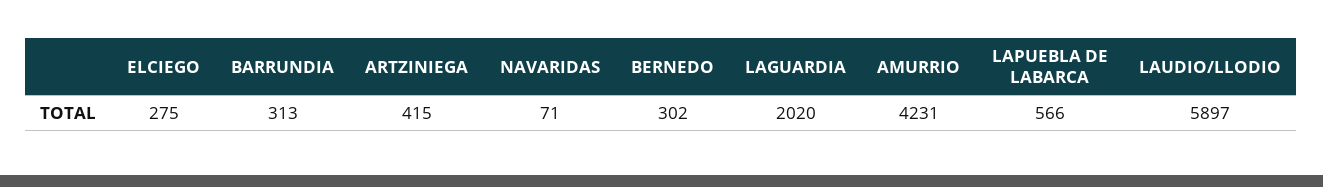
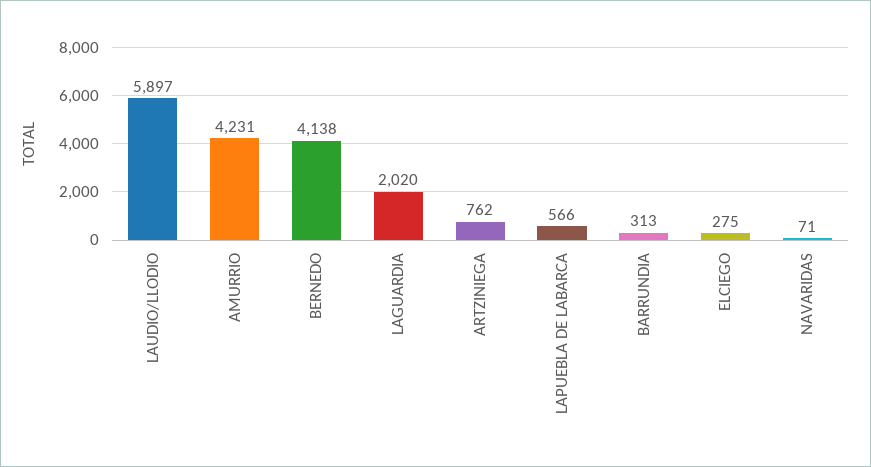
ARTZINIEGA: 415 -> 762
BERNEDO: 302 -> 4138

